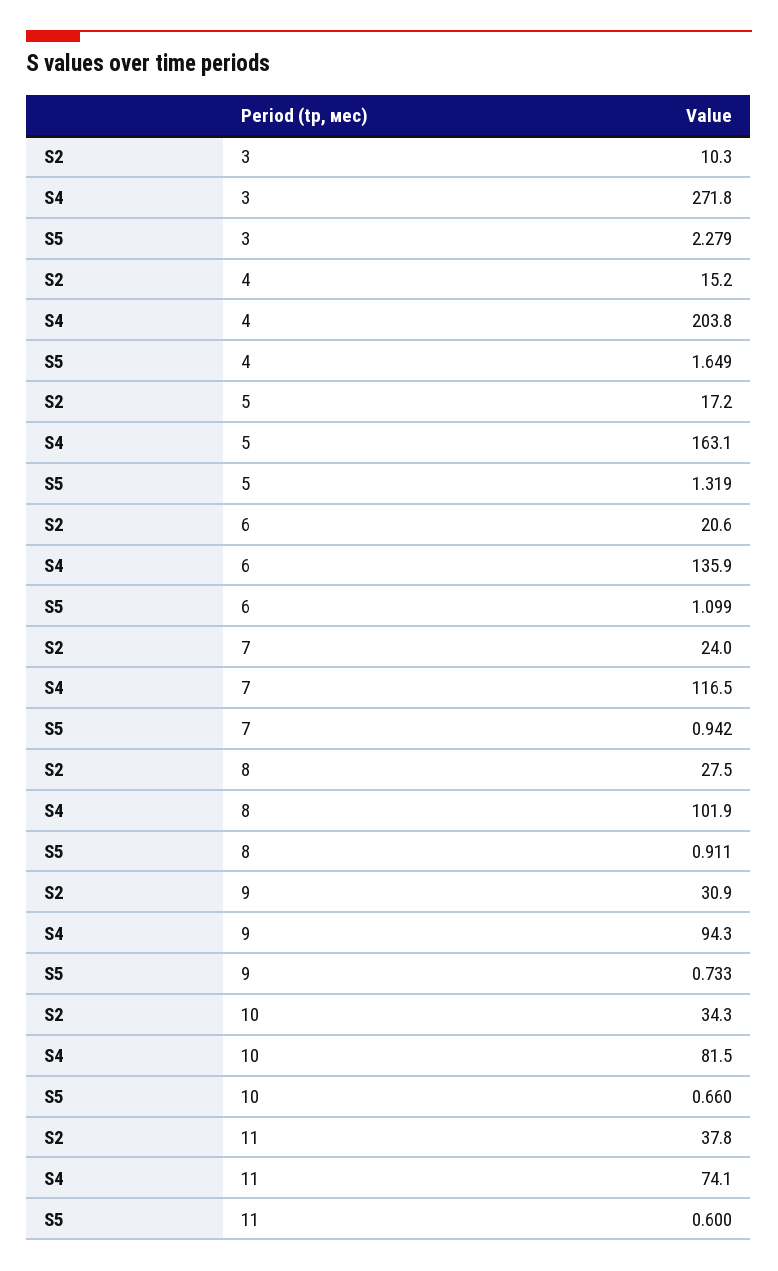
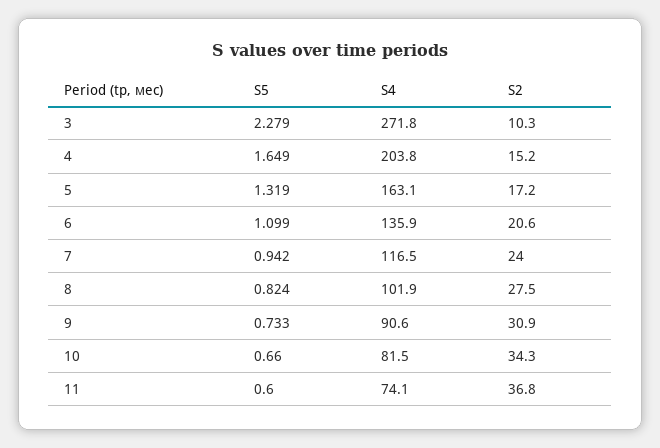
S5, 8: 0.911 -> 0.824
S4, 9: 94.3 -> 90.6
S2, 11: 37.8 -> 36.8

